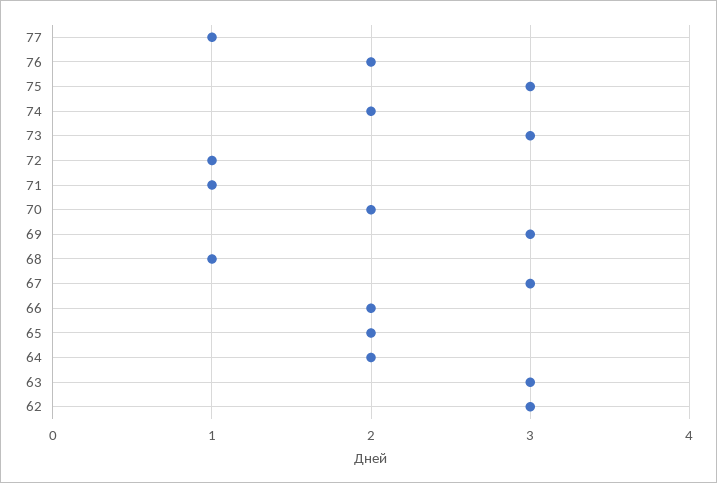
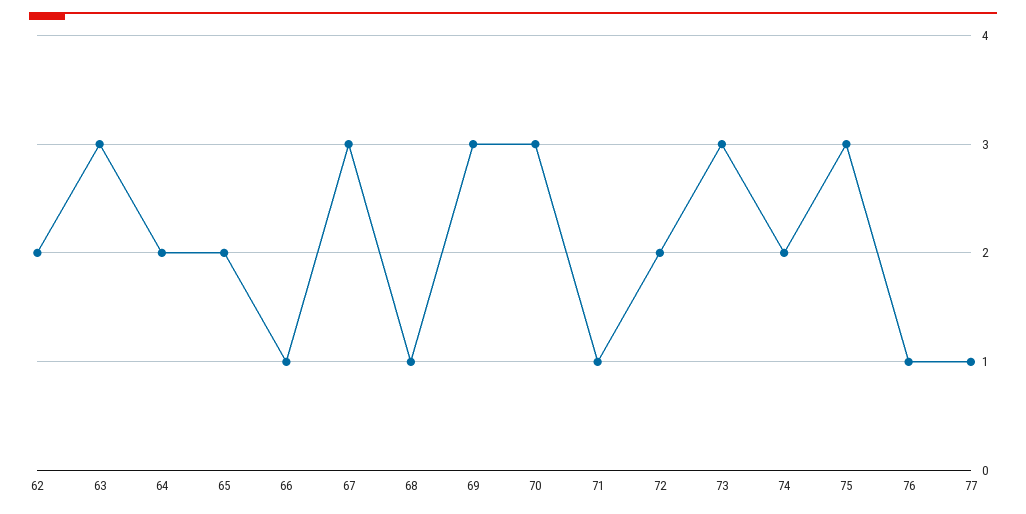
76: 2 -> 1
72: 1 -> 2
70: 2 -> 3
66: 2 -> 1
62: 3 -> 2

